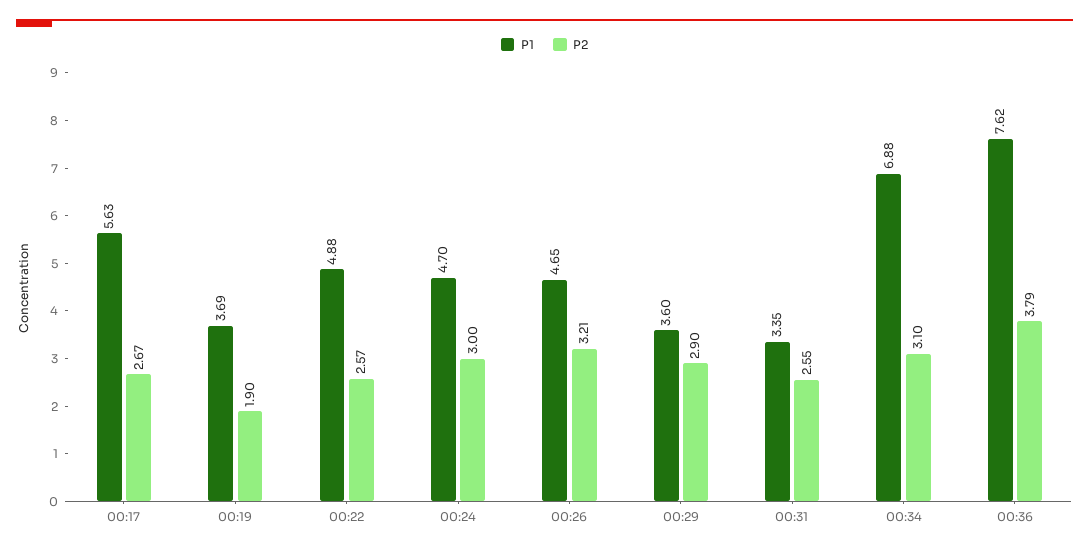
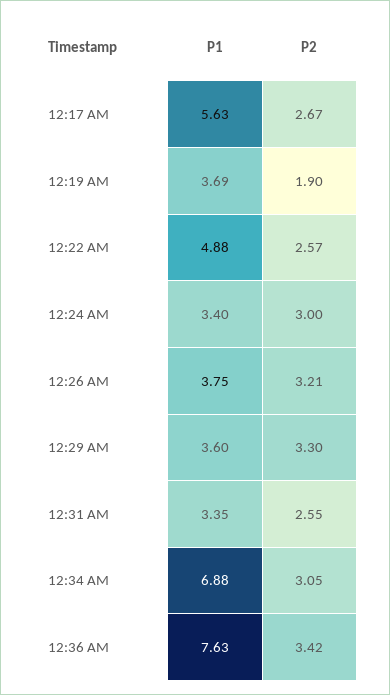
P1, 00:24: 4.7 -> 3.4
P1, 00:26: 4.65 -> 3.75
P2, 00:29: 2.9 -> 3.3
P2, 00:34: 3.1 -> 3.05
P1, 00:36: 7.62 -> 7.63
P2, 00:36: 3.79 -> 3.42

